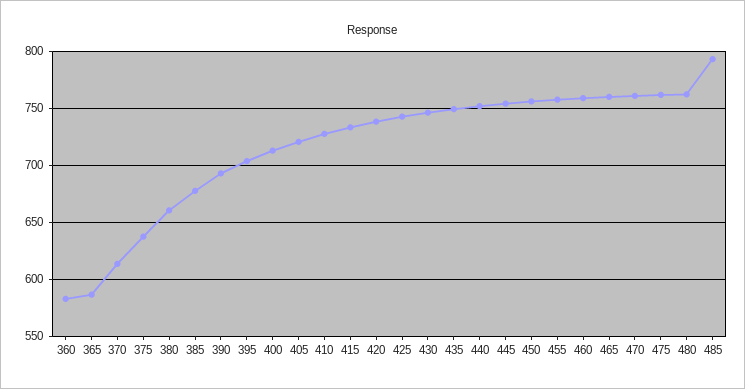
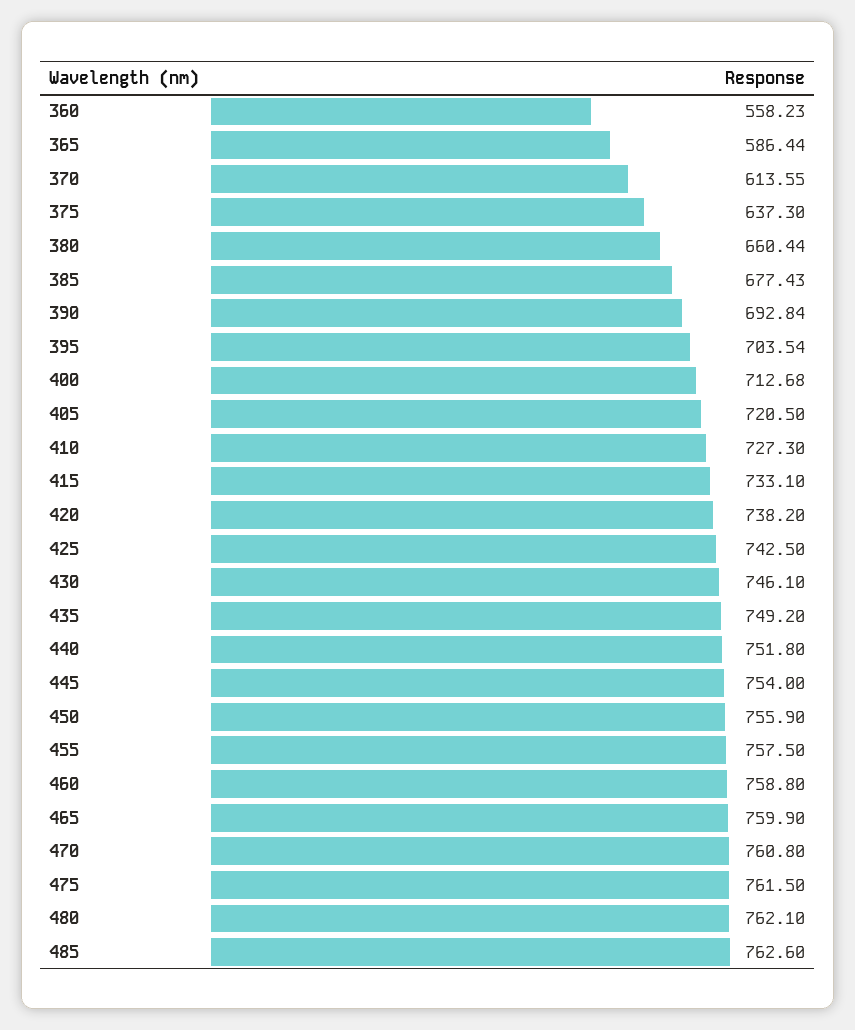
360: 580 -> 558.23
485: 790 -> 762.6

